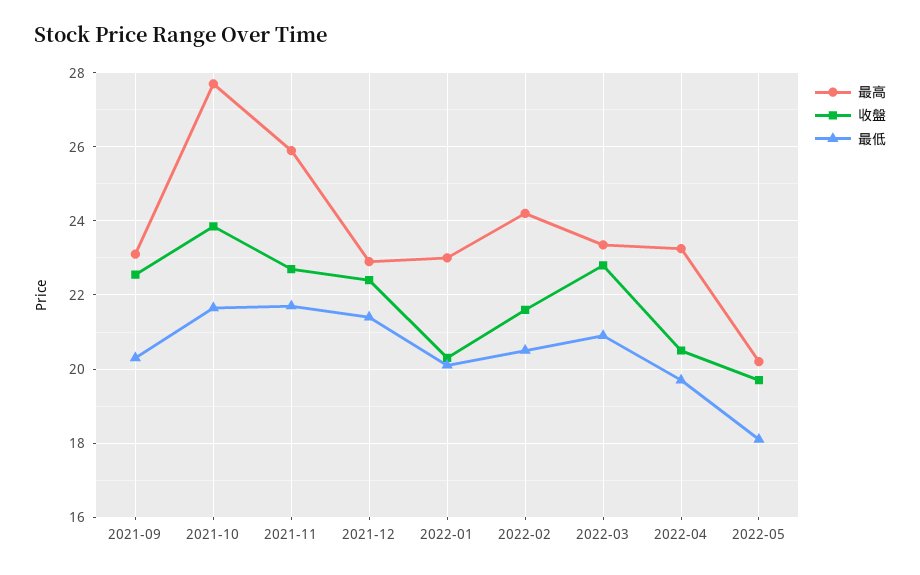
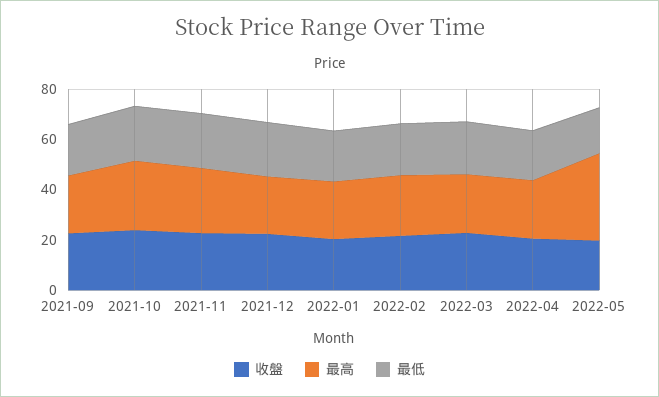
最高, 2022-05: 20.2 -> 35

